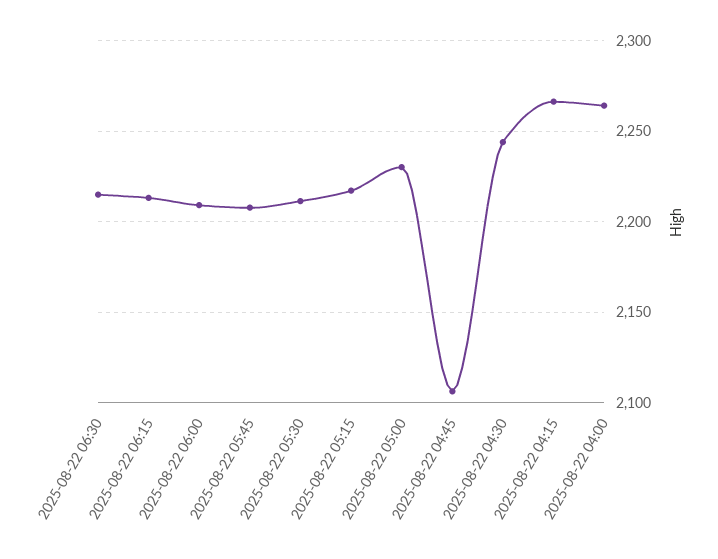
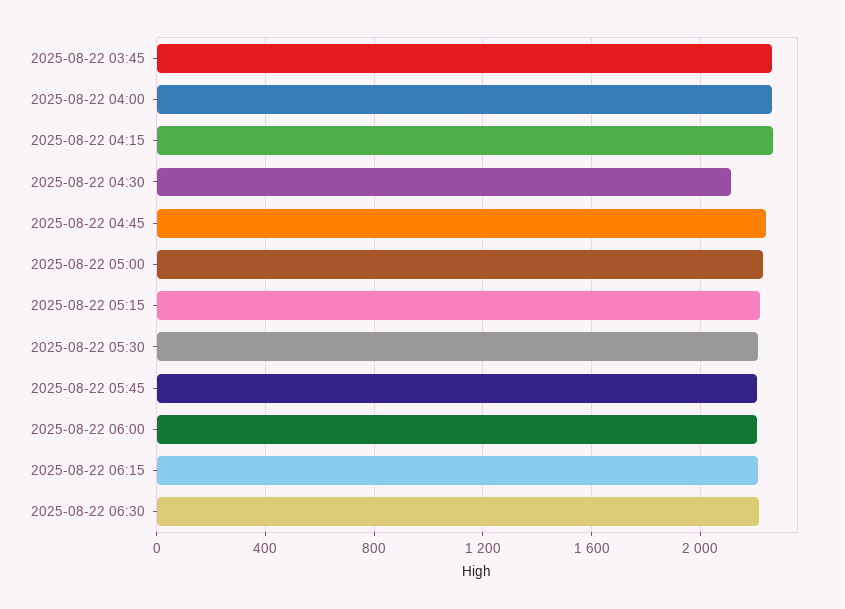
2025-08-22 04:45: 2105 -> 2250
2025-08-22 04:30: 2245 -> 2100
2025-08-22 03:45: none -> 2250

